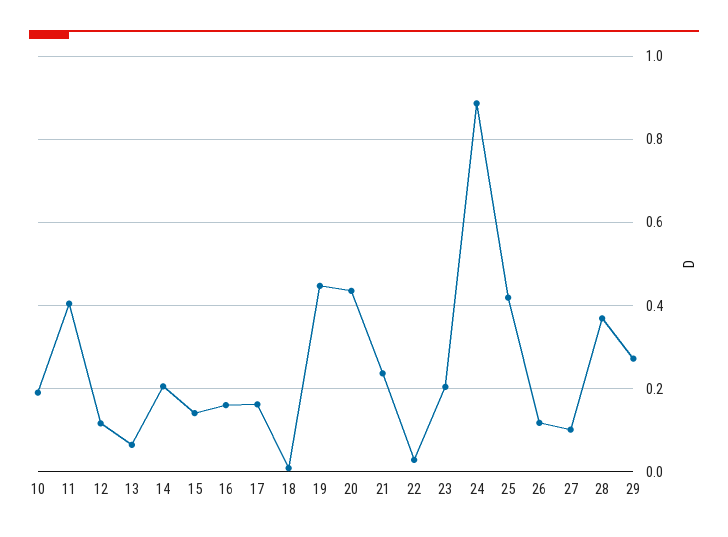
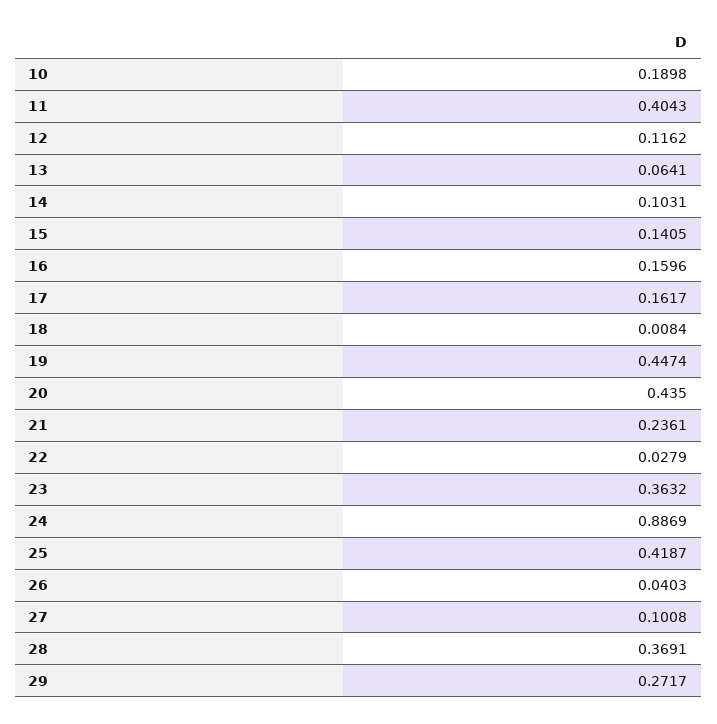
14: 0.2 -> 0.1031
23: 0.2 -> 0.3632
26: 0.12 -> 0.0403

